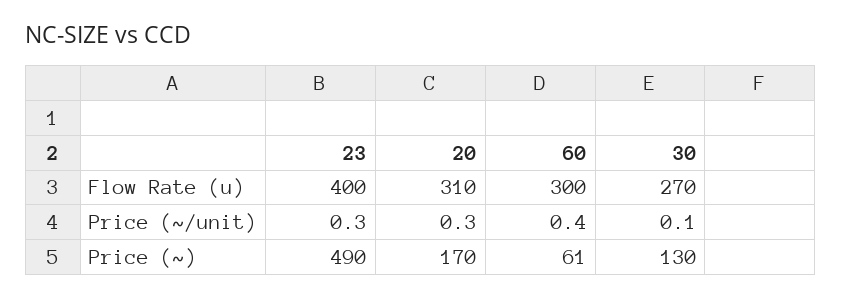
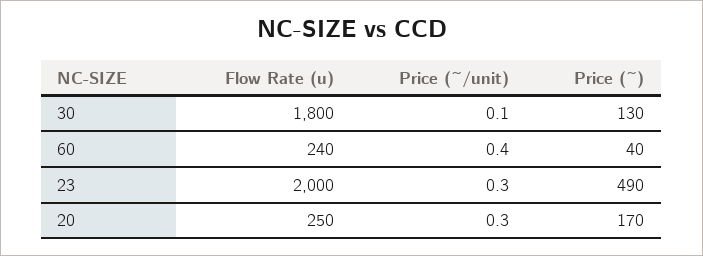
23, Flow Rate (u): 400 -> 2000
20, Flow Rate (u): 310 -> 250
60, Flow Rate (u): 300 -> 240
30, Flow Rate (u): 270 -> 1800
60, Price (~): 61 -> 40

